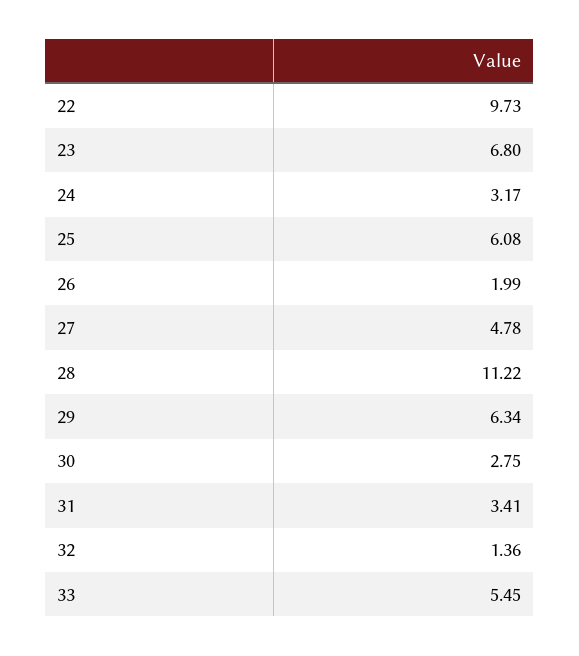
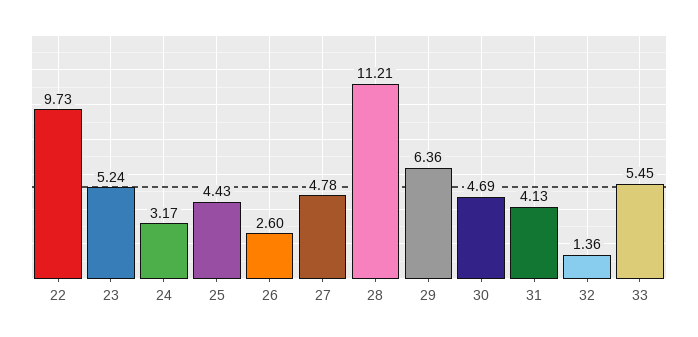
23: 6.8 -> 5.24
25: 6.08 -> 4.43
26: 1.99 -> 2.6
28: 11.22 -> 11.21
29: 6.34 -> 6.36
30: 2.75 -> 4.69
31: 3.41 -> 4.13

